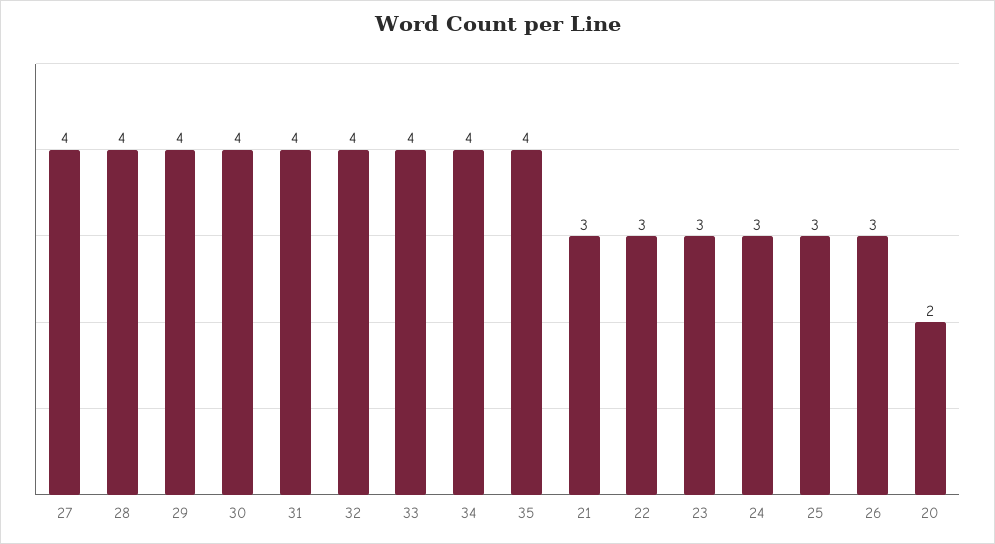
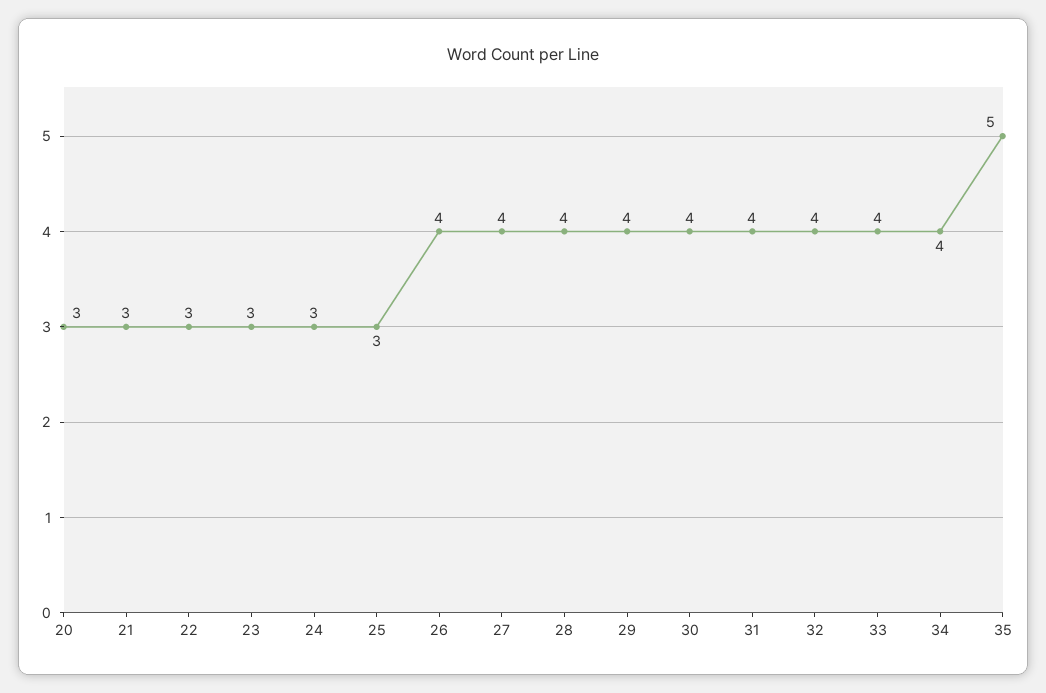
35: 4 -> 5
26: 3 -> 4
20: 2 -> 3

